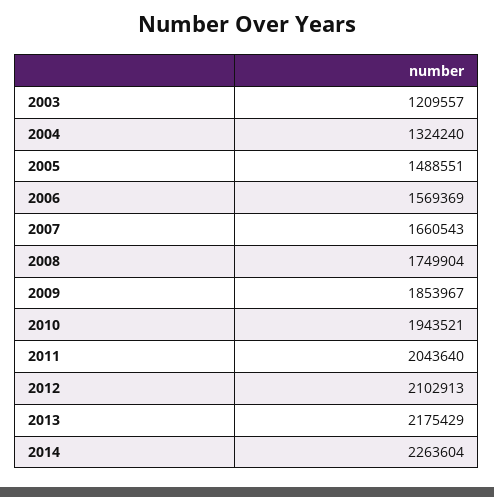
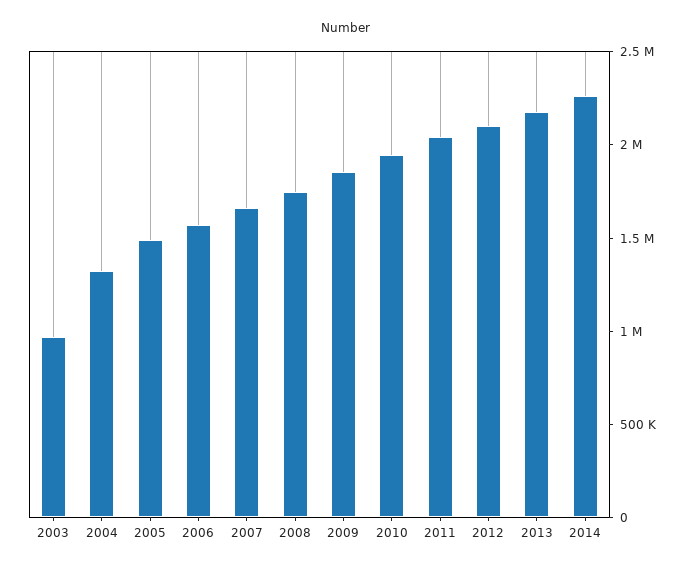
2003: 1209557 -> 1000000

